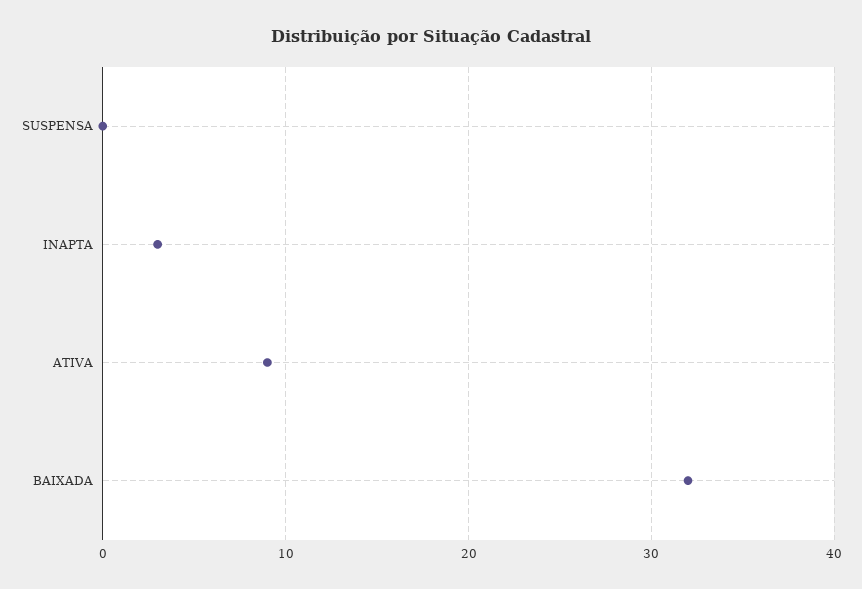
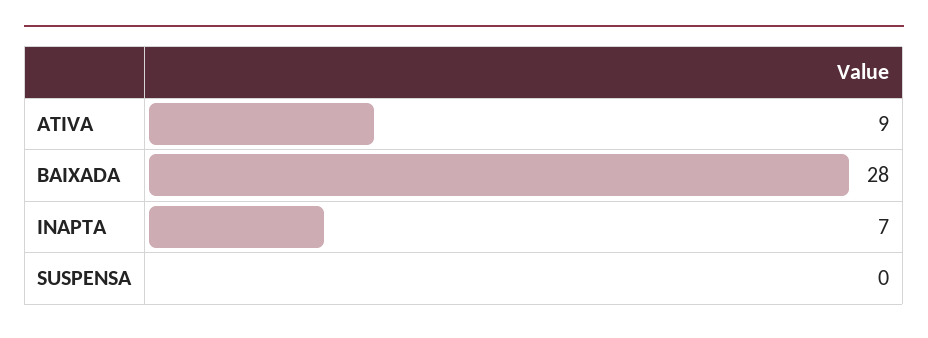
INAPTA: 3 -> 7
BAIXADA: 32 -> 28

